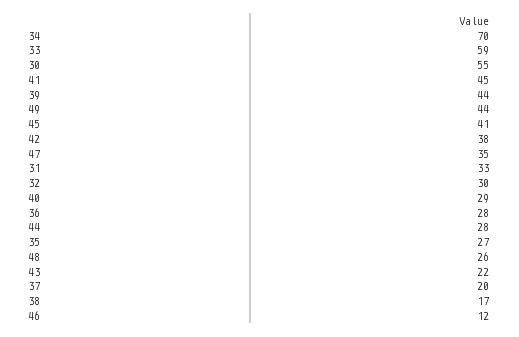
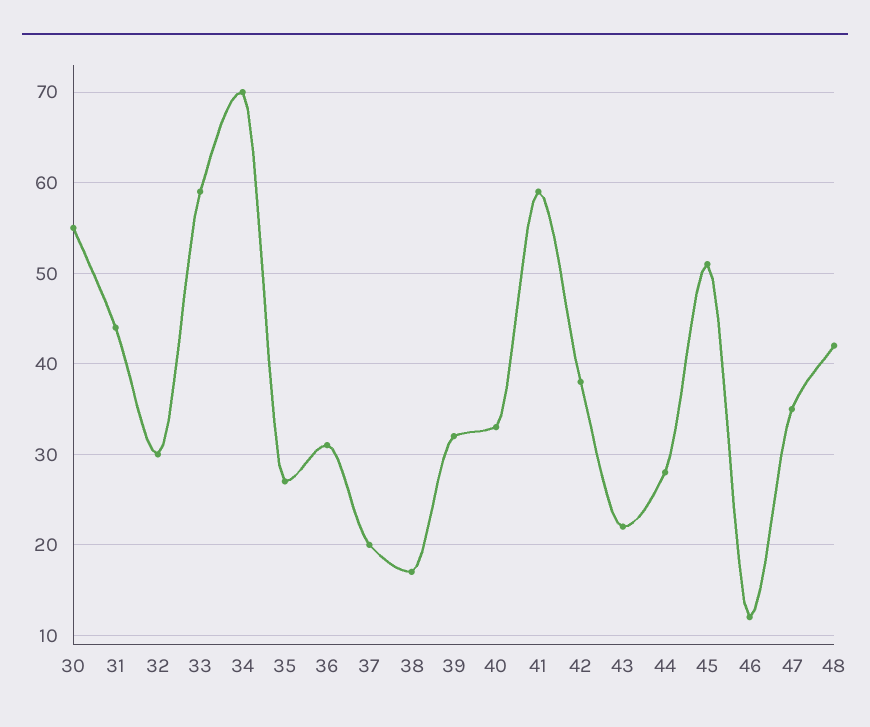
41: 45 -> 59
39: 44 -> 32
49: 44 -> none
45: 41 -> 51
31: 33 -> 44
40: 29 -> 33
36: 28 -> 31
48: 26 -> 42

